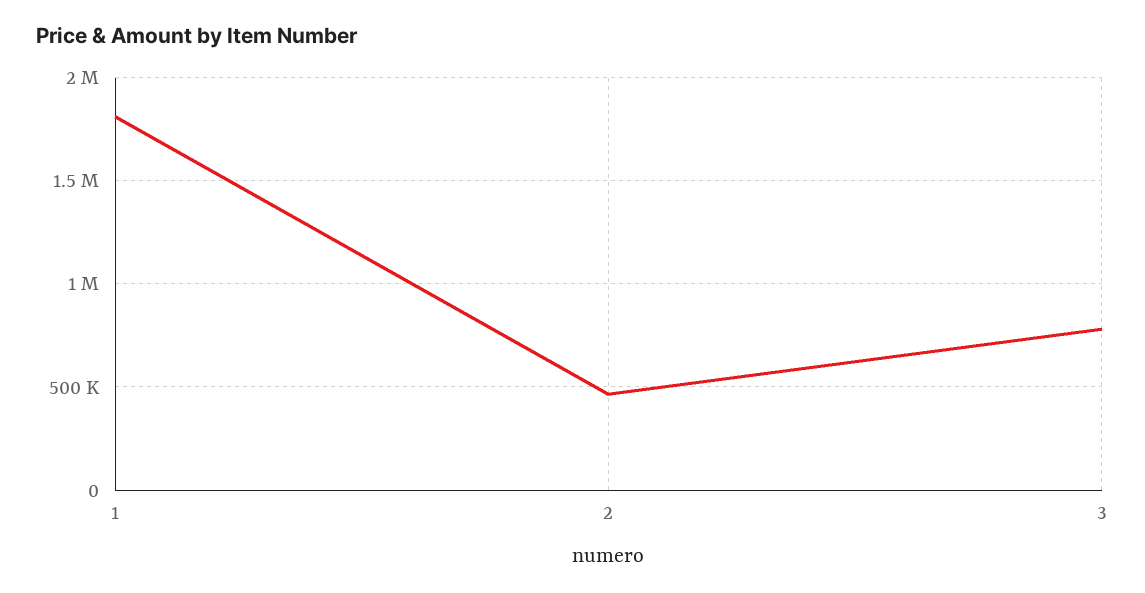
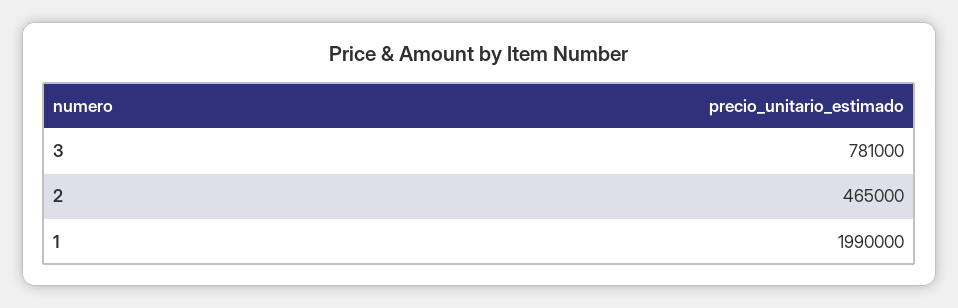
1: 1800000 -> 1990000

